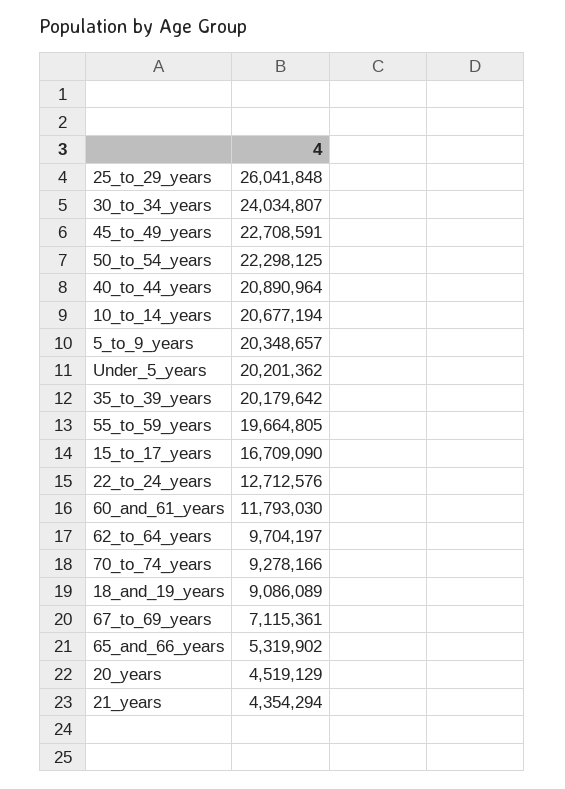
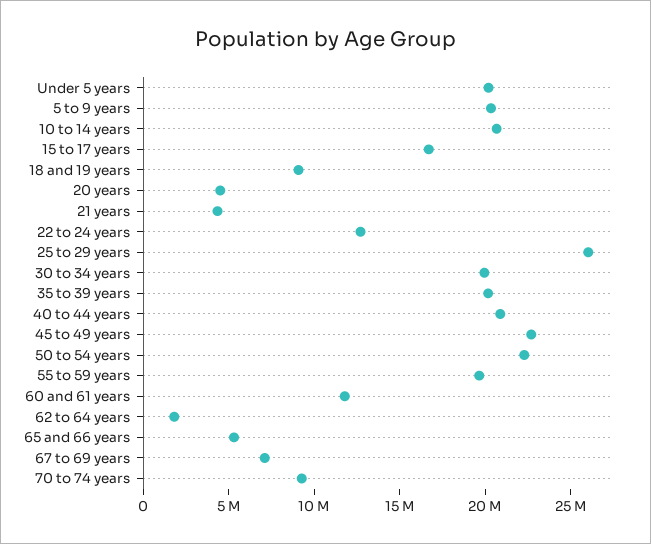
30_to_34_years: 24034807 -> 20000000
62_to_64_years: 9704197 -> 2000000

